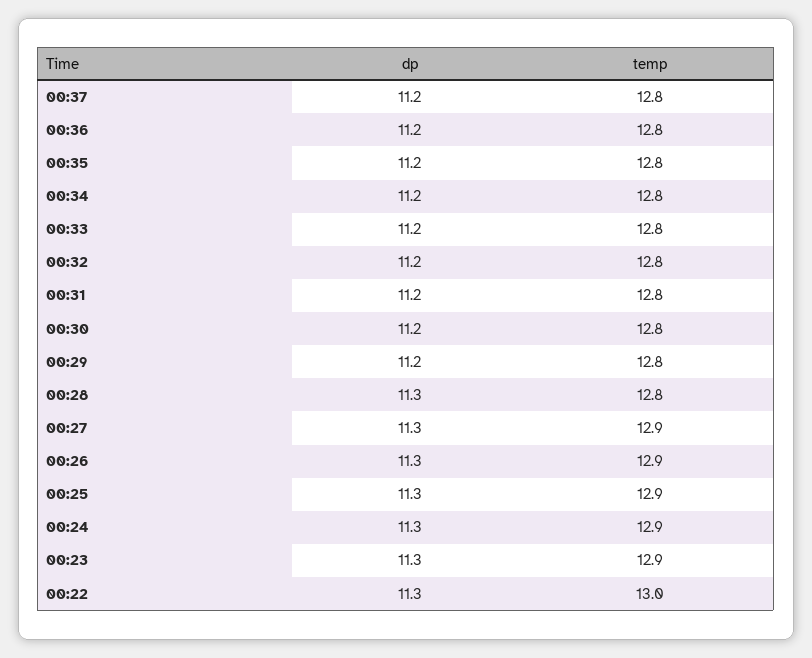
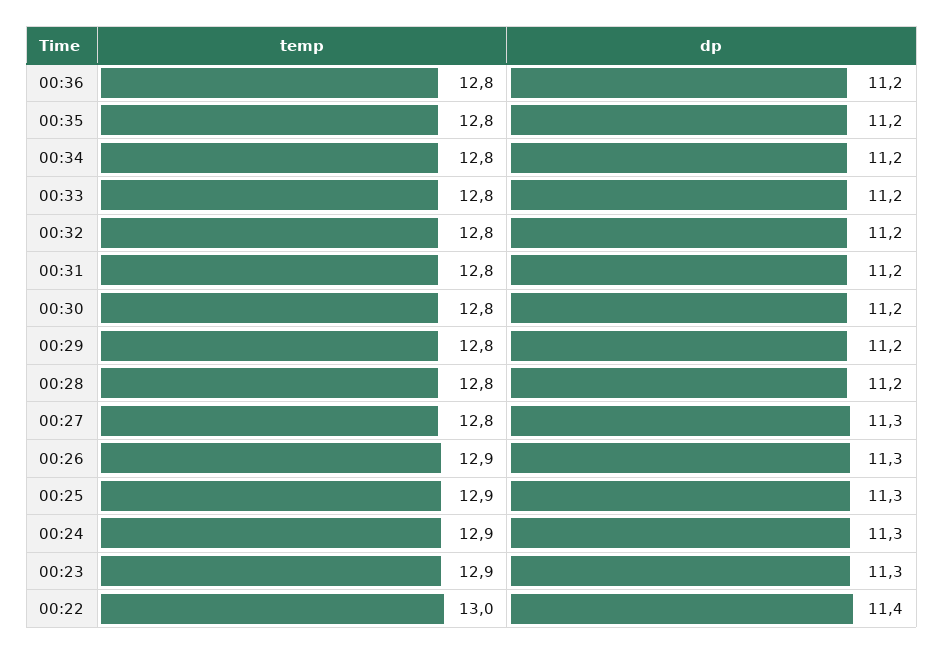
dp, 00:37: 11.2 -> none
temp, 00:37: 12.8 -> none
dp, 00:28: 11.3 -> 11.2
temp, 00:27: 12.9 -> 12.8
dp, 00:22: 11.3 -> 11.4

